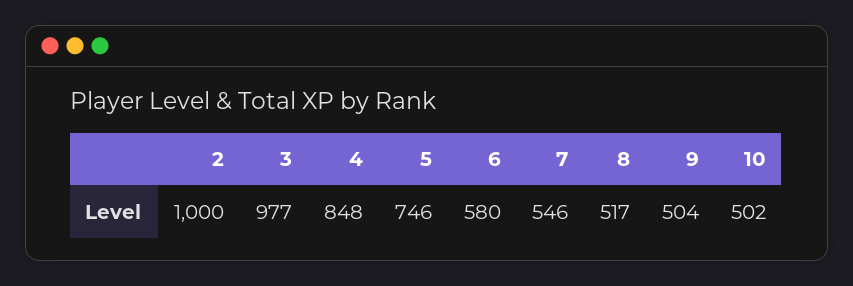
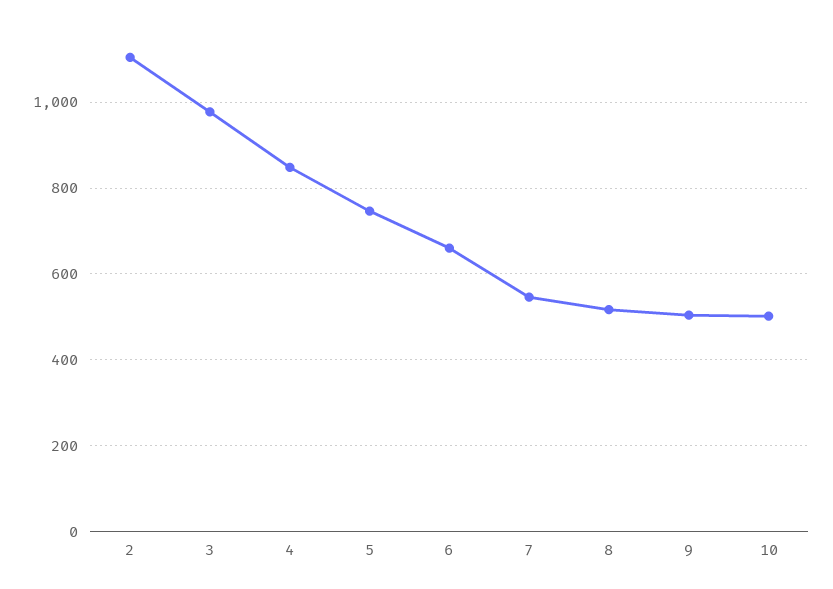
2: 1000 -> 1100
6: 580 -> 660

